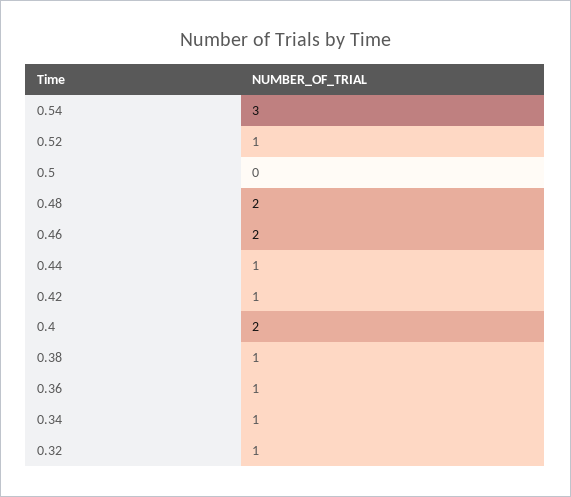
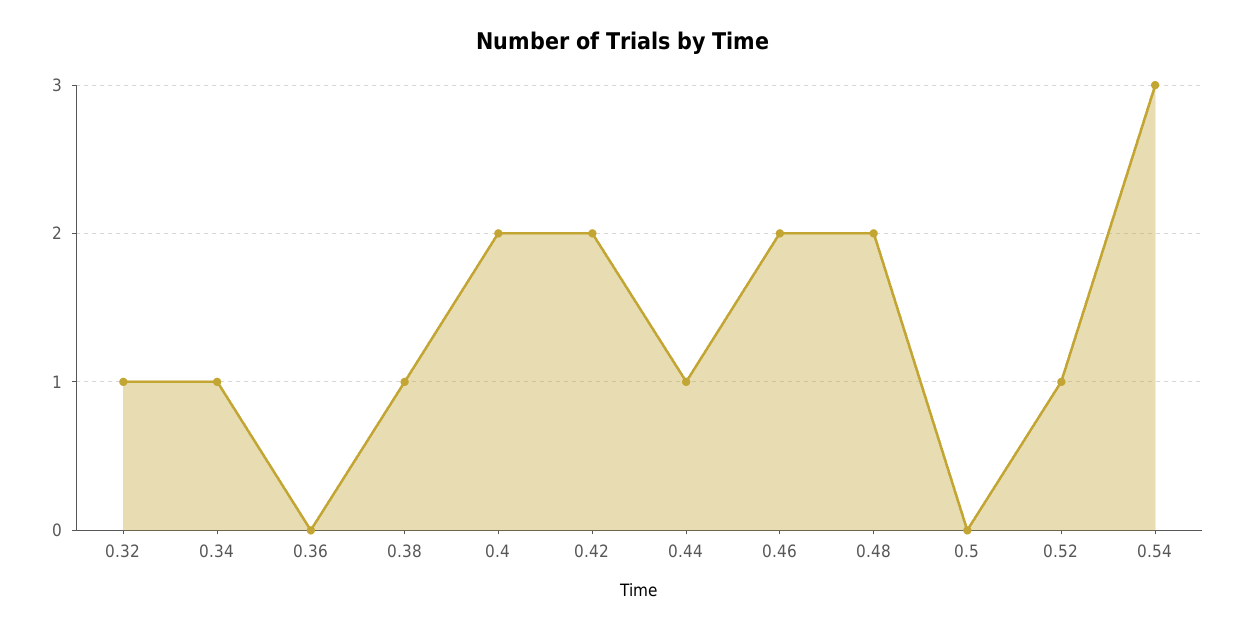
0.42: 1 -> 2
0.36: 1 -> 0

